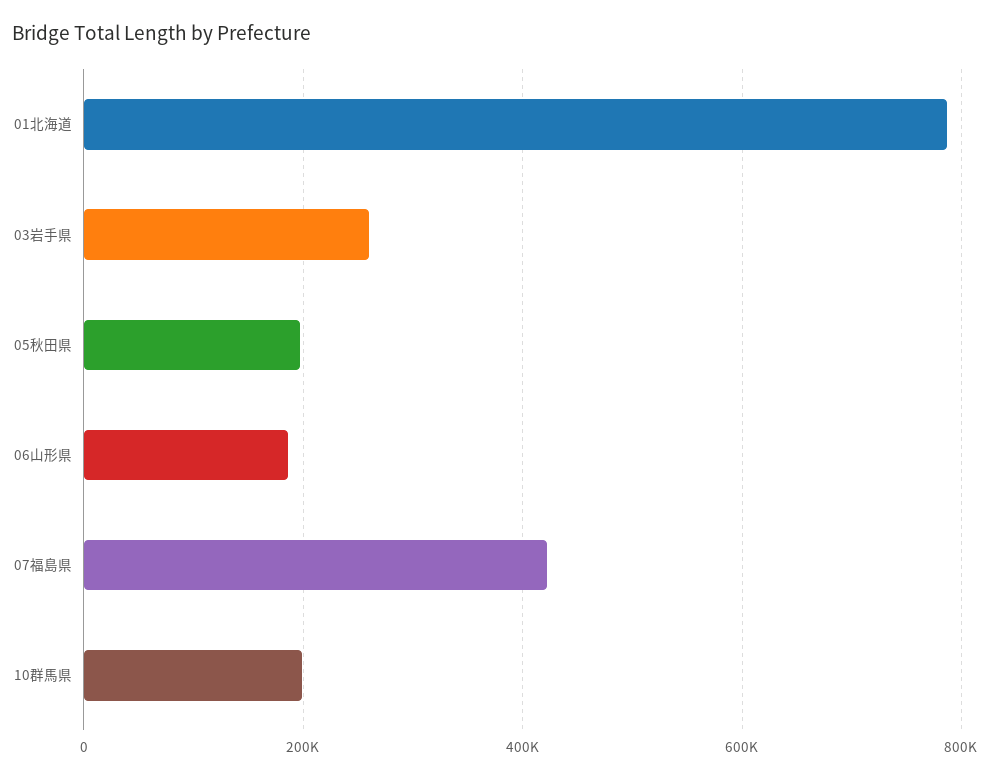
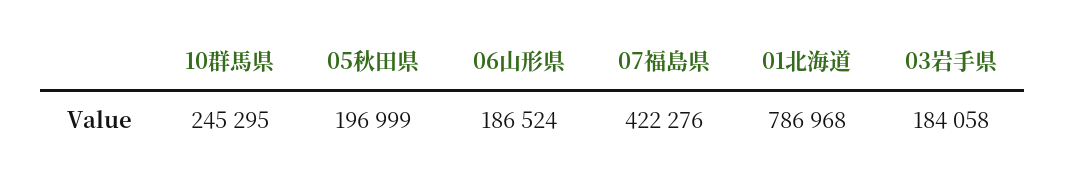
03岩手県: 260000 -> 184058
10群馬県: 200000 -> 245295

